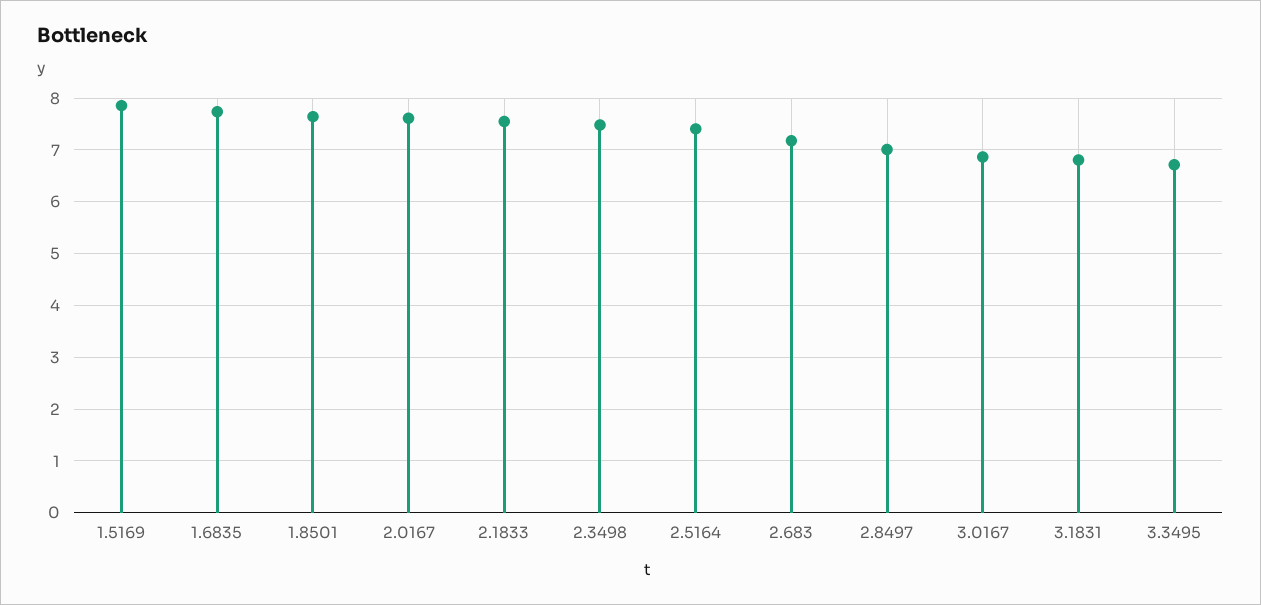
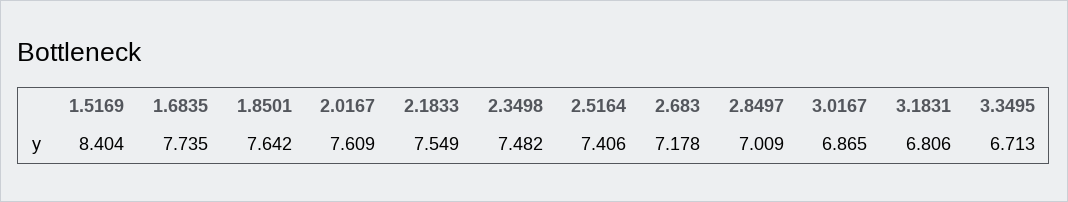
1.5169: 7.8 -> 8.404

